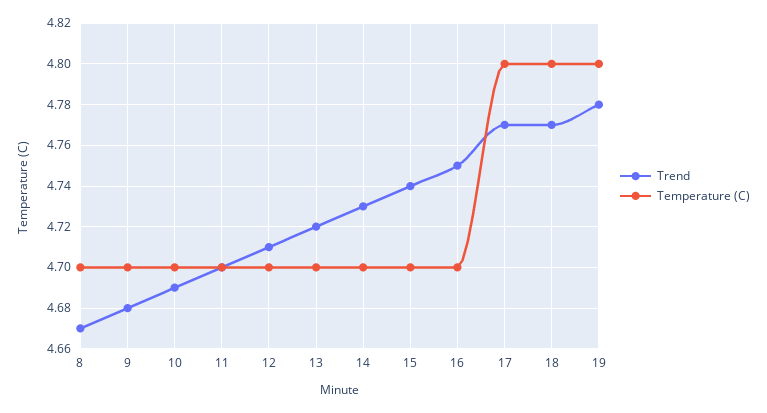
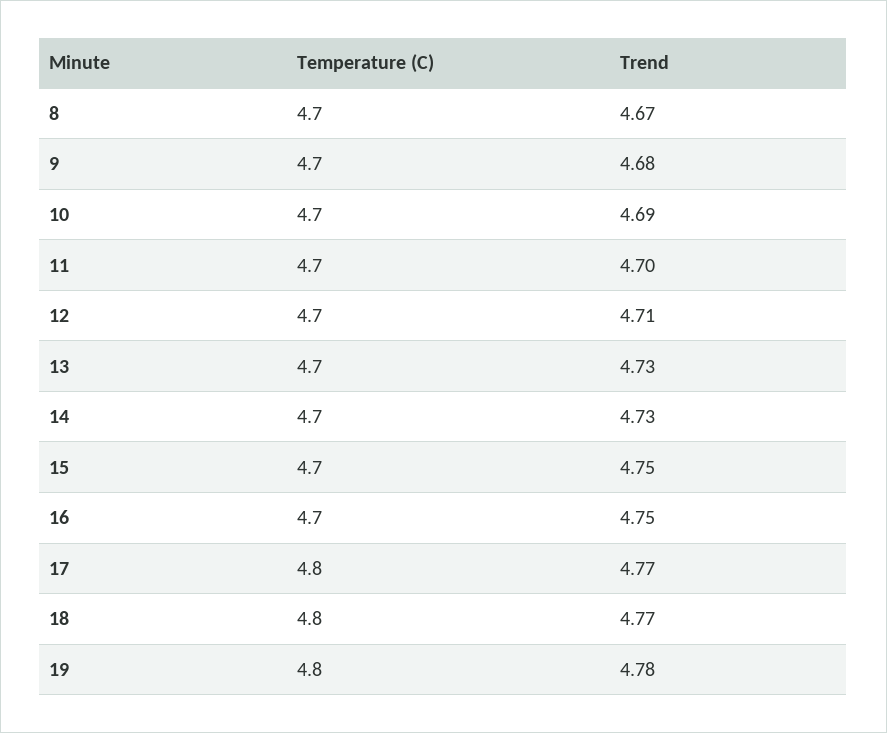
Trend, 13: 4.72 -> 4.73
Trend, 15: 4.74 -> 4.75

